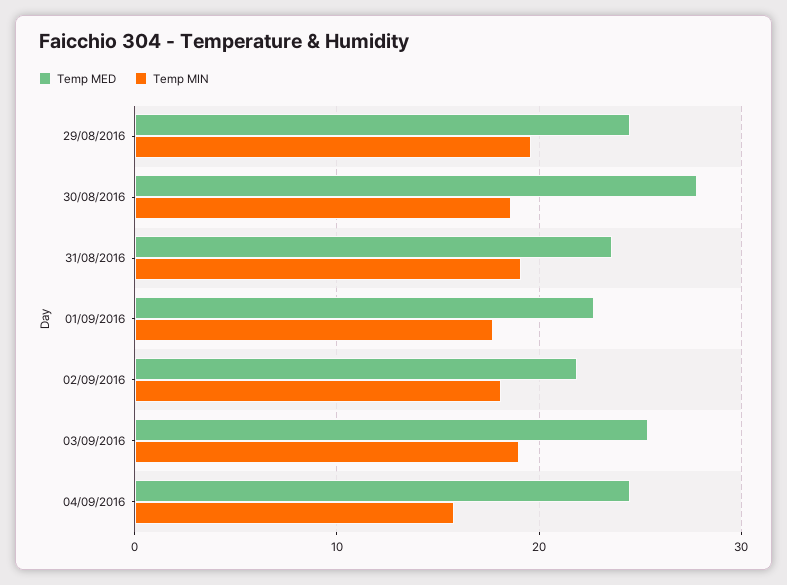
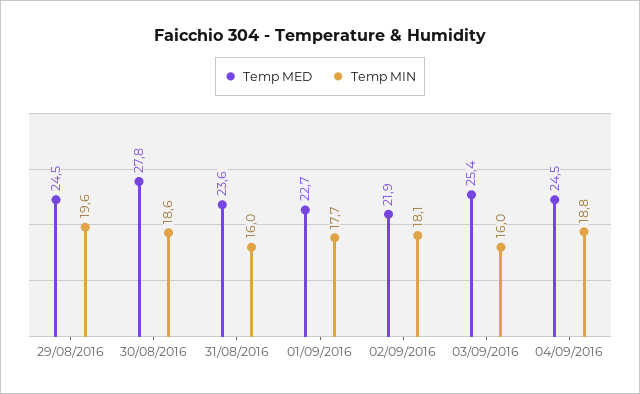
Temp MIN, 31/08/2016: 19 -> 16
Temp MIN, 03/09/2016: 19 -> 16
Temp MIN, 04/09/2016: 16 -> 18.8

